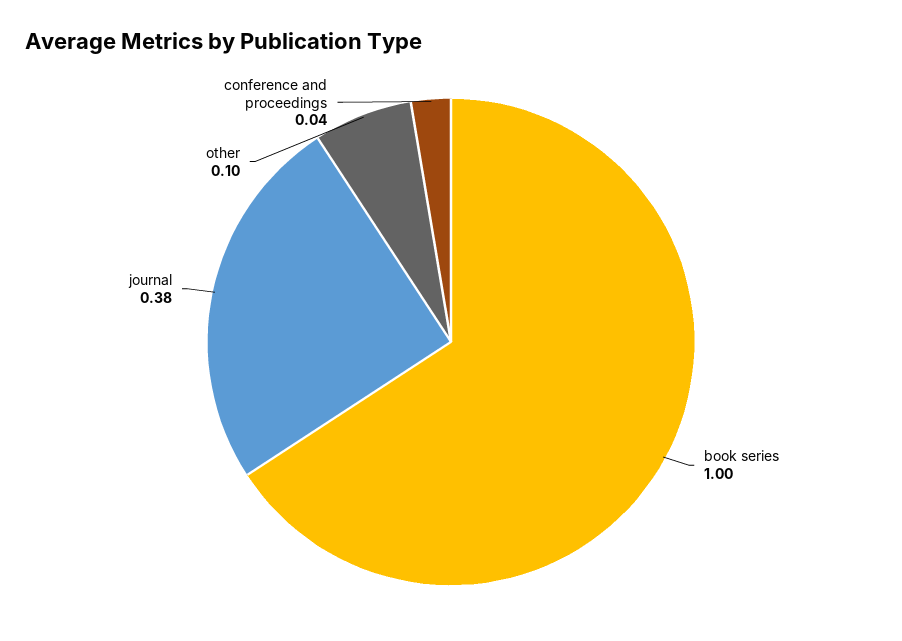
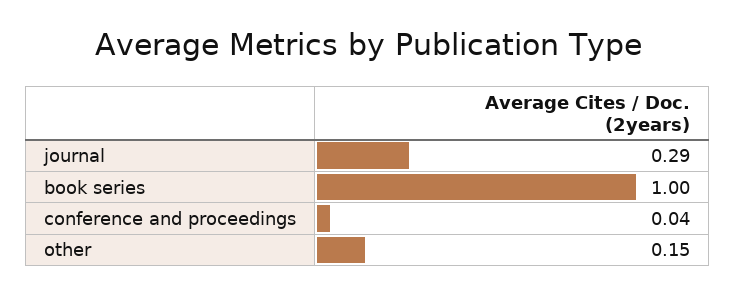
journal: 0.38 -> 0.29
other: 0.1 -> 0.15

